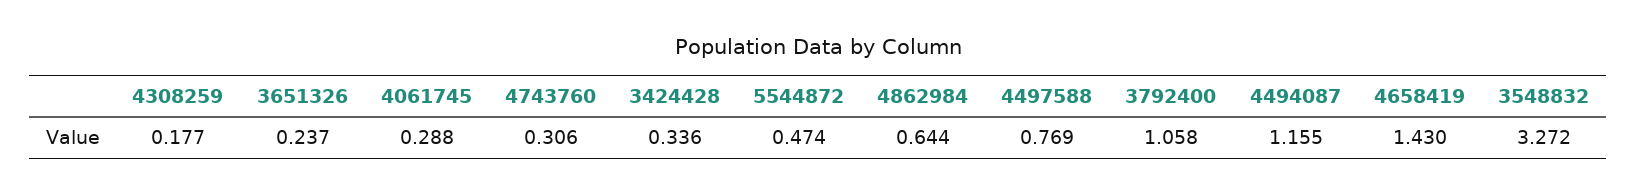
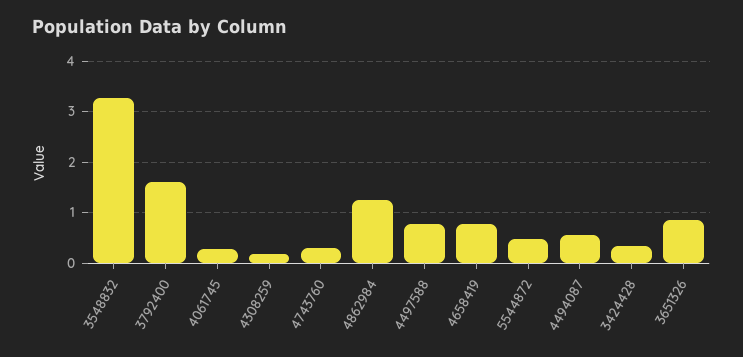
3651326: 0.237 -> 0.8
4862984: 0.644 -> 1.2
3792400: 1.058 -> 1.6
4494087: 1.155 -> 0.6
4658419: 1.43 -> 0.8

